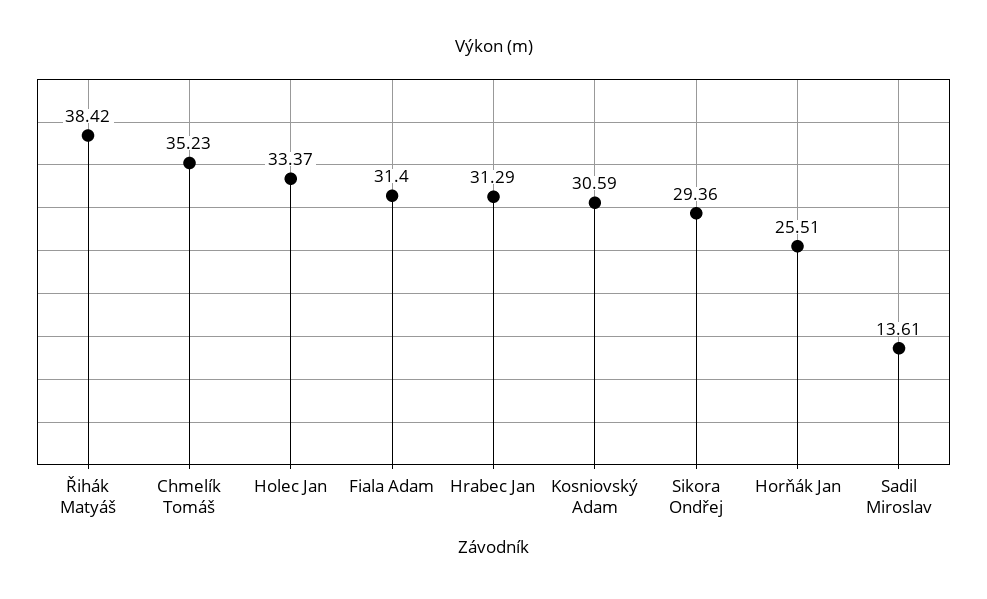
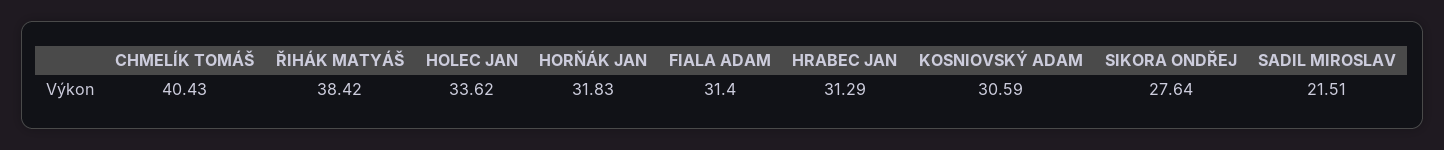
Chmelík Tomáš: 35.23 -> 40.43
Holec Jan: 33.37 -> 33.62
Sikora Ondřej: 29.36 -> 27.64
Horňák Jan: 25.51 -> 31.83
Sadil Miroslav: 13.61 -> 21.51

